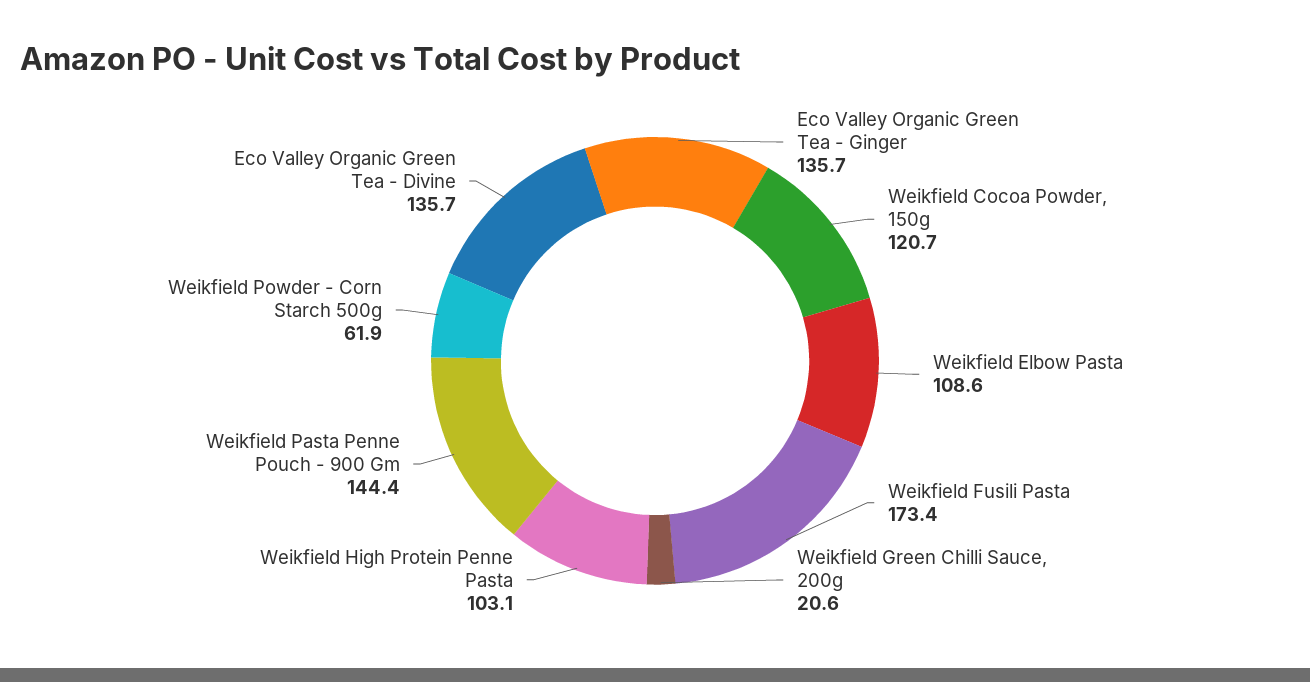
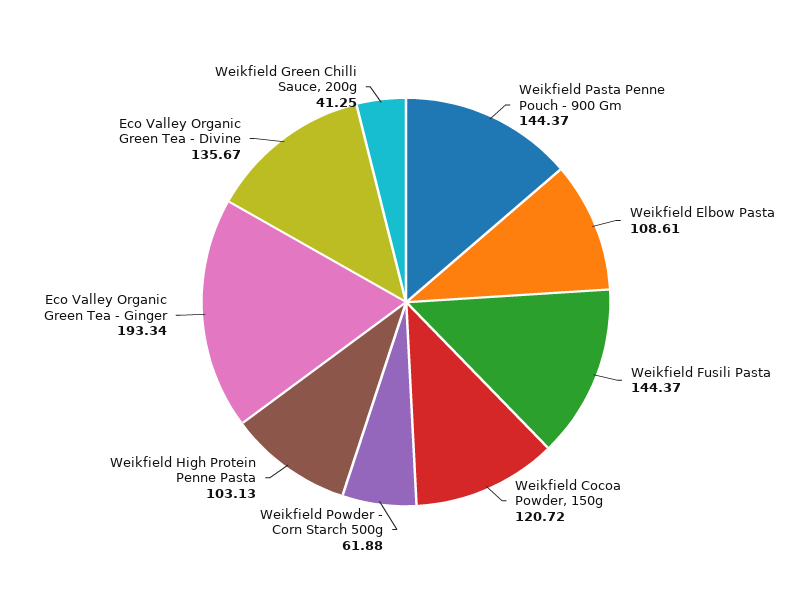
Eco Valley Organic Green Tea - Ginger: 135.7 -> 193.34
Weikfield Fusili Pasta: 173.4 -> 144.37
Weikfield Green Chilli Sauce, 200g: 20.6 -> 41.25

